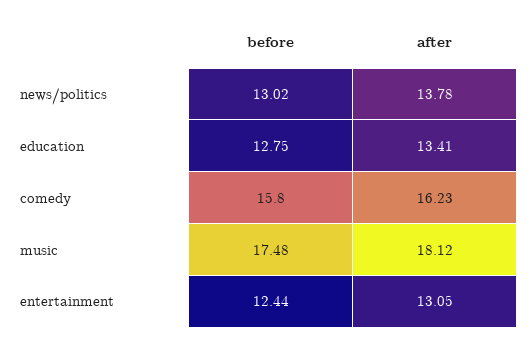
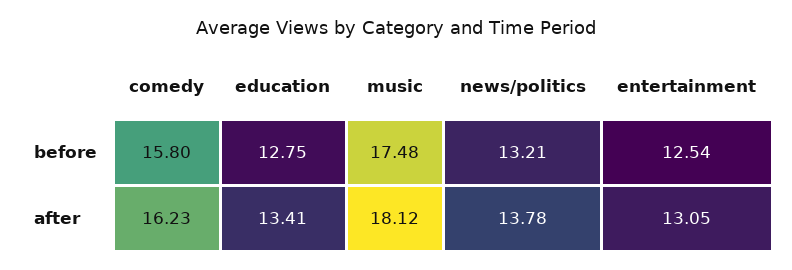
before, news/politics: 13.02 -> 13.21
before, entertainment: 12.44 -> 12.54

